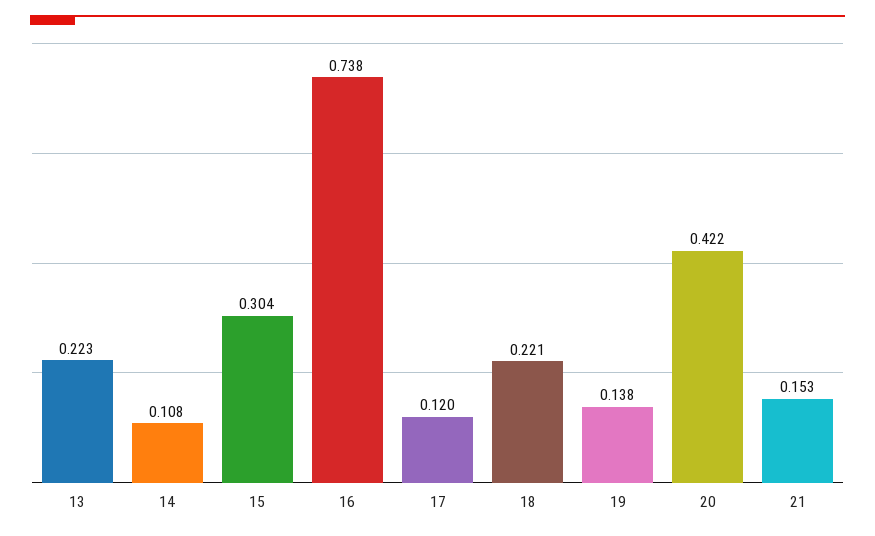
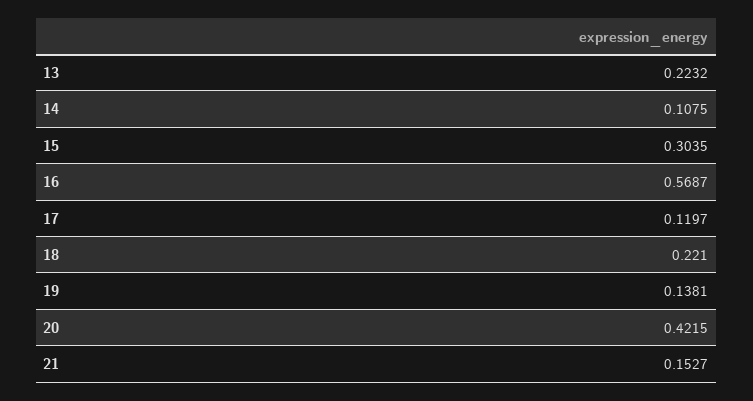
16: 0.738 -> 0.5687

